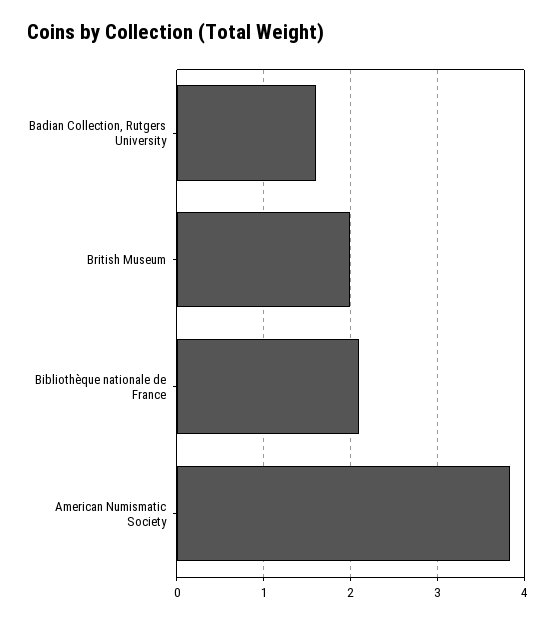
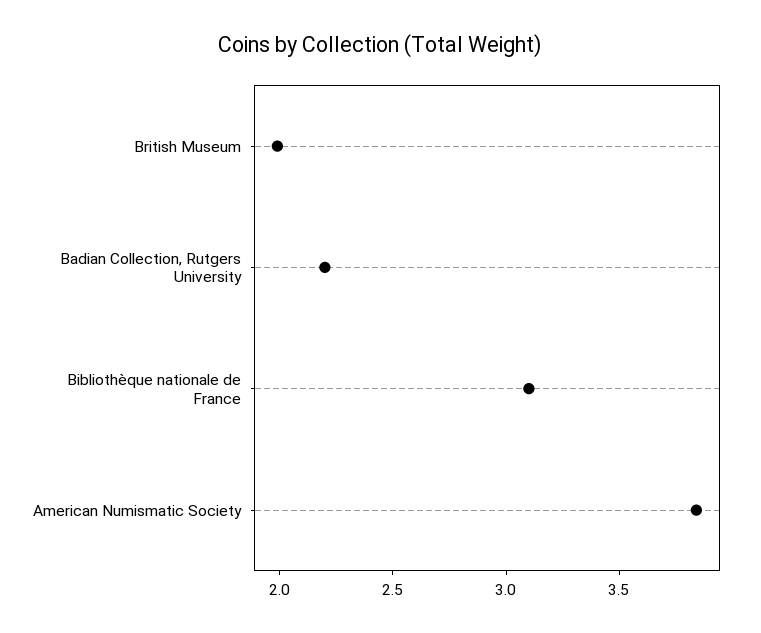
Badian Collection, Rutgers University: 1.6 -> 2.2
Bibliothèque nationale de France: 2.1 -> 3.1

